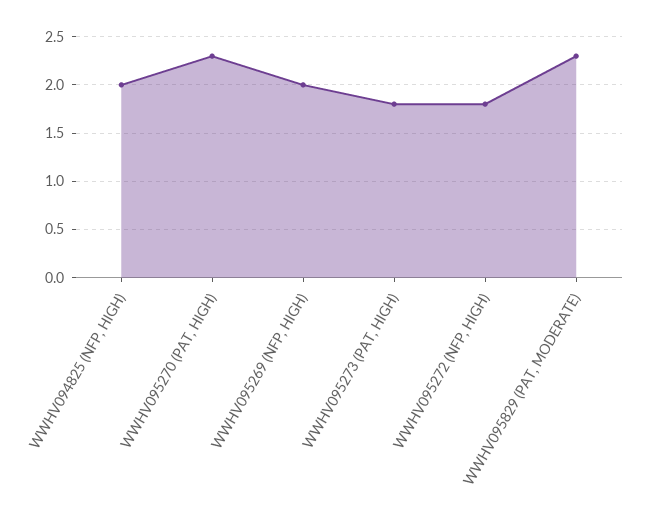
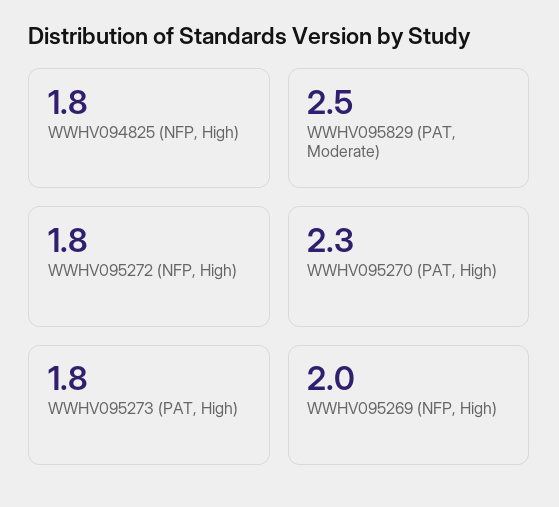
WWHV094825 (NFP, HIGH): 2 -> 1.8
WWHV095829 (PAT, MODERATE): 2.3 -> 2.5

